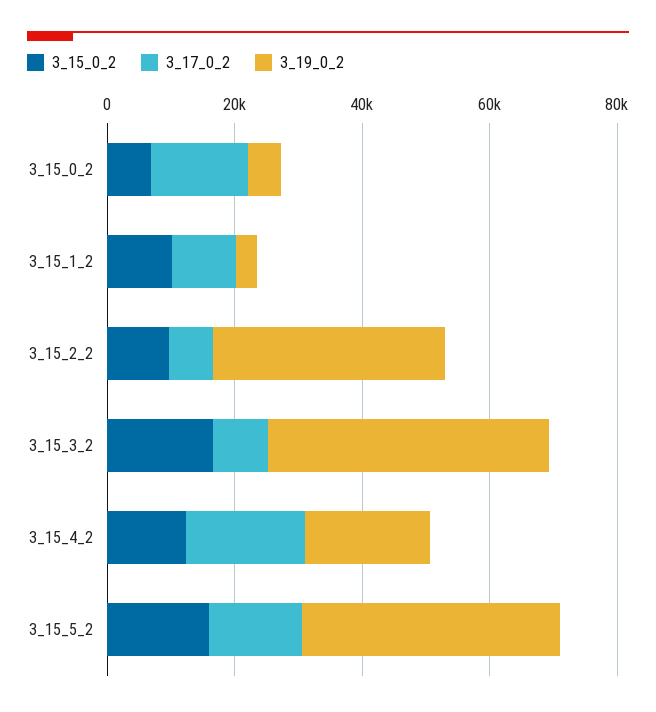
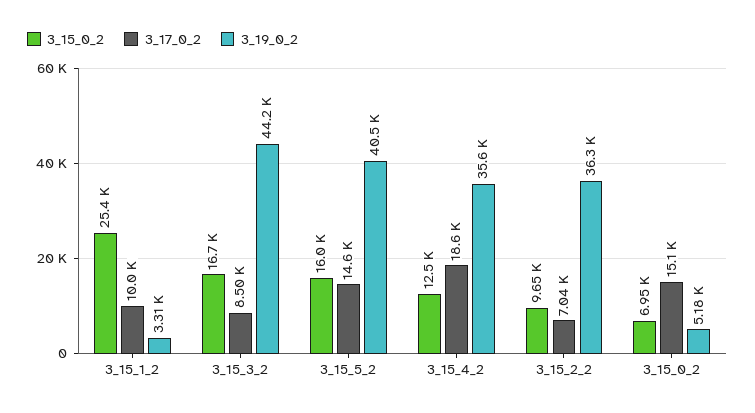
3_15_0_2, 3_15_1_2: 10000 -> 25400
3_19_0_2, 3_15_4_2: 20000 -> 35600

